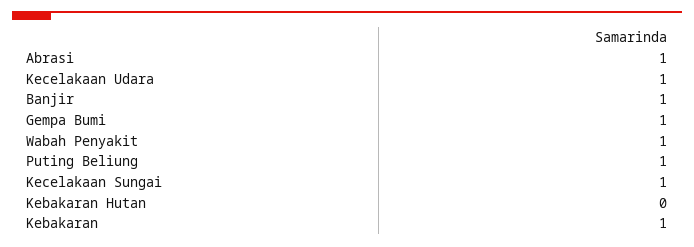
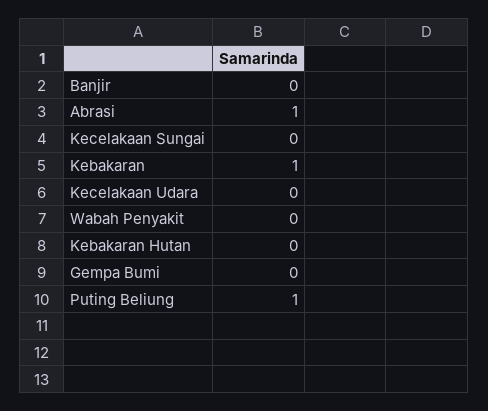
Kecelakaan Udara: 1 -> 0
Banjir: 1 -> 0
Gempa Bumi: 1 -> 0
Wabah Penyakit: 1 -> 0
Kecelakaan Sungai: 1 -> 0

